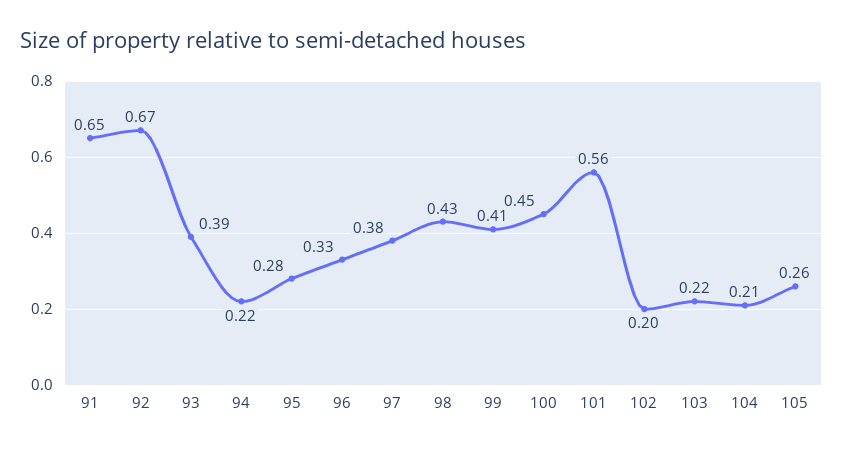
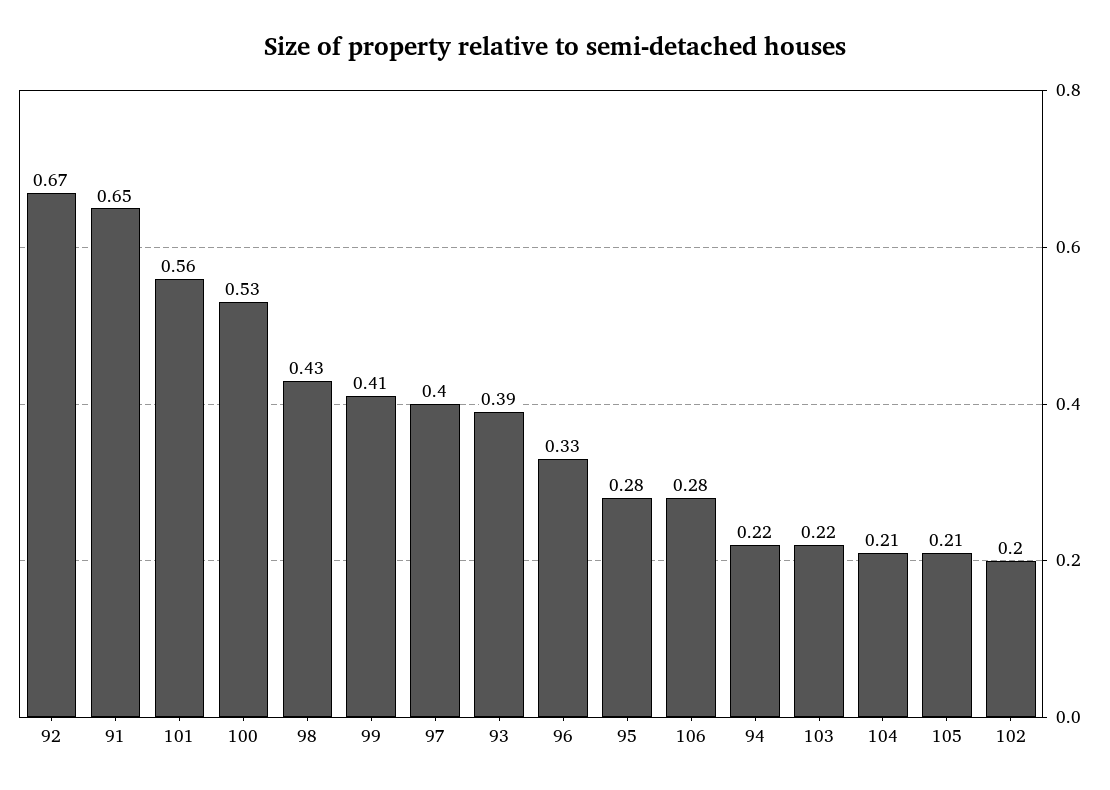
97: 0.38 -> 0.4
100: 0.45 -> 0.53
105: 0.26 -> 0.21
106: none -> 0.28

